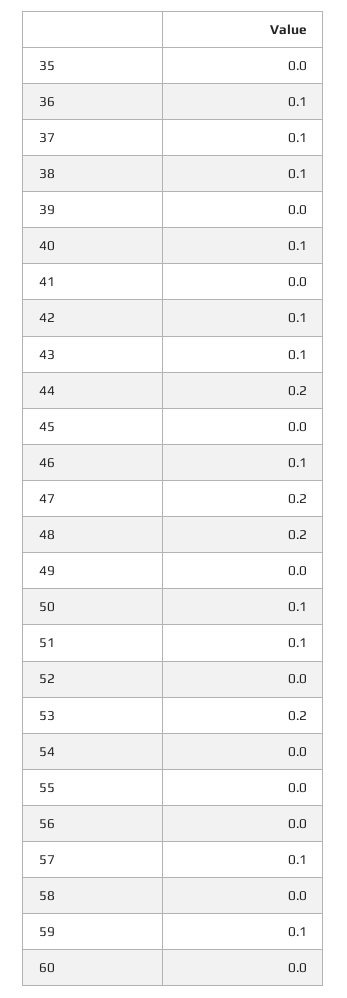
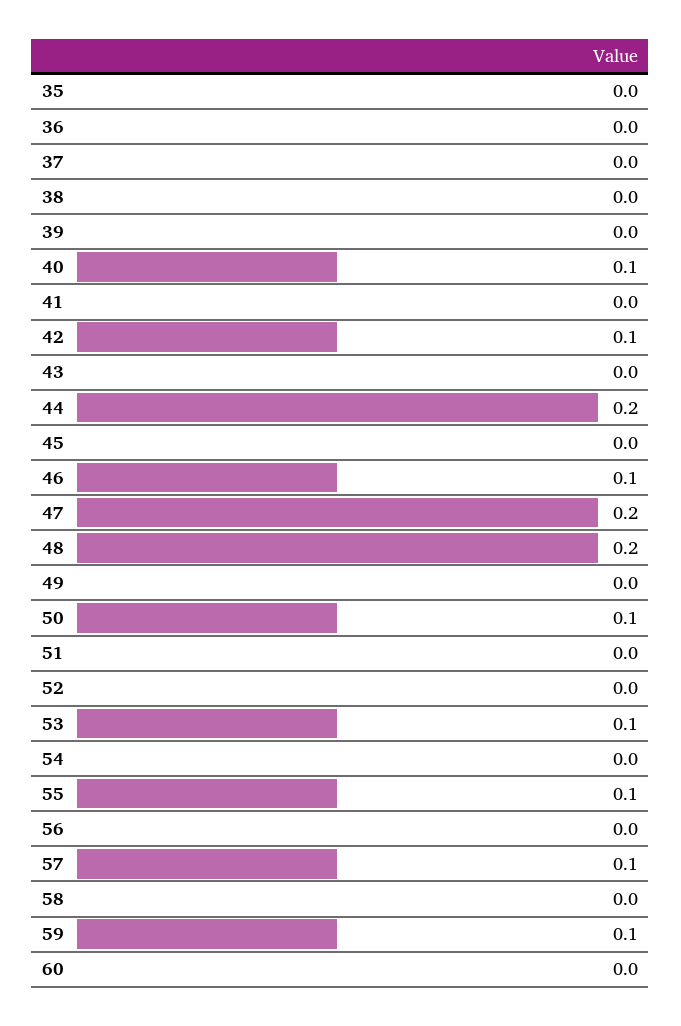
36: 0.1 -> 0
37: 0.1 -> 0
38: 0.1 -> 0
43: 0.1 -> 0
51: 0.1 -> 0
53: 0.2 -> 0.1
55: 0 -> 0.1

